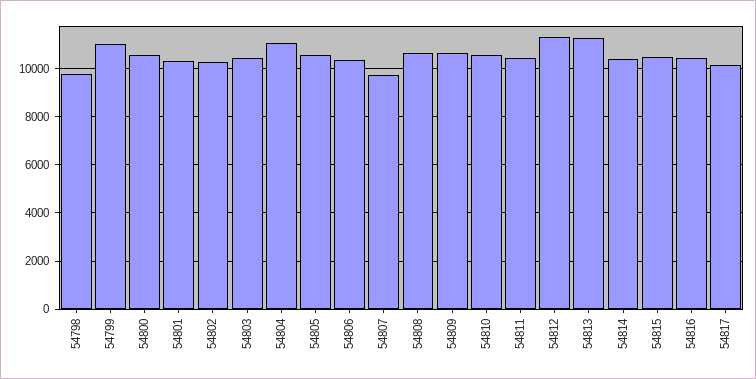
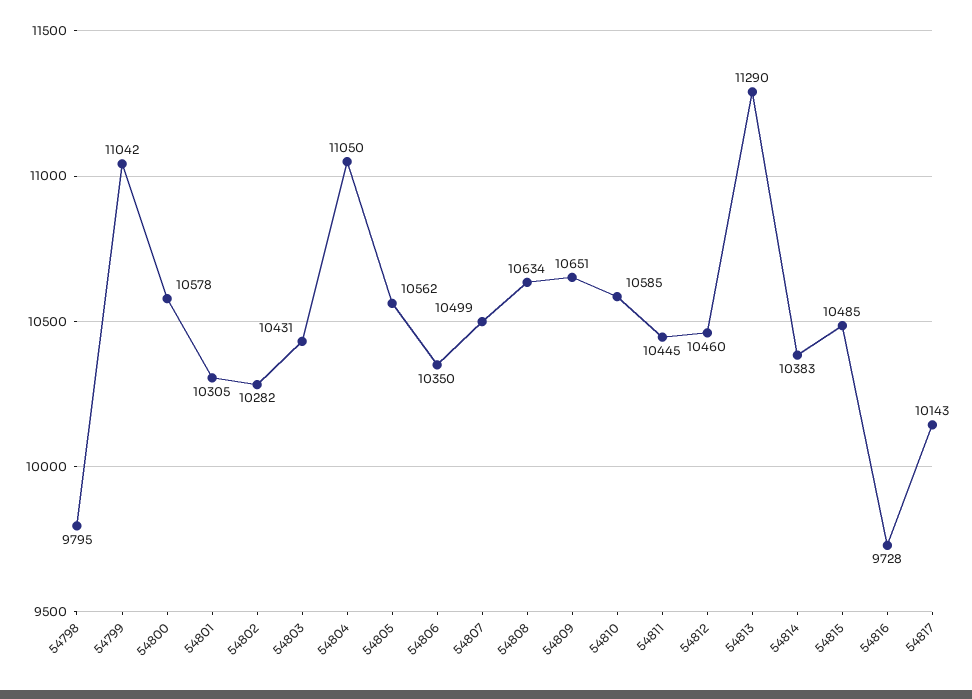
54807: 9750 -> 10499
54812: 11250 -> 10460
54816: 10500 -> 9728

